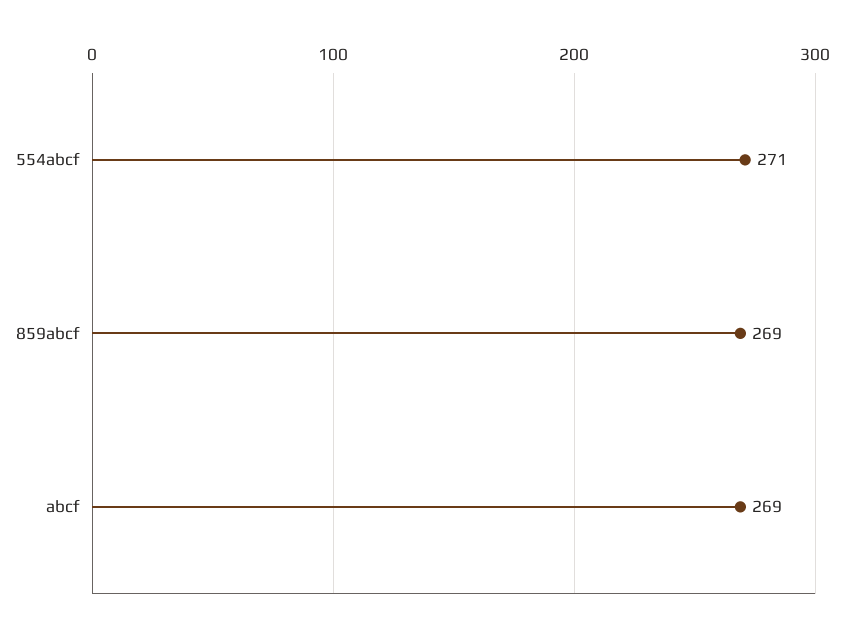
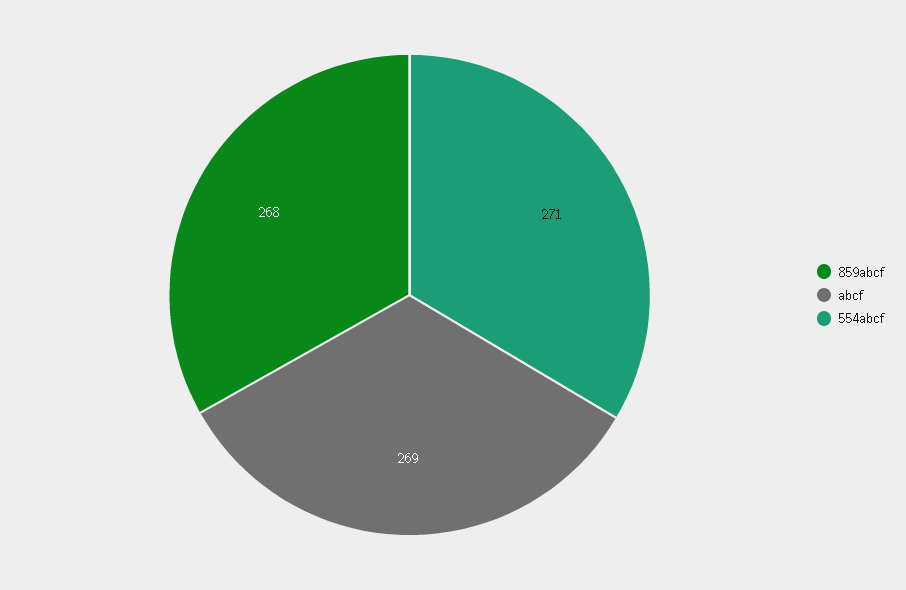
859abcf: 269 -> 268

